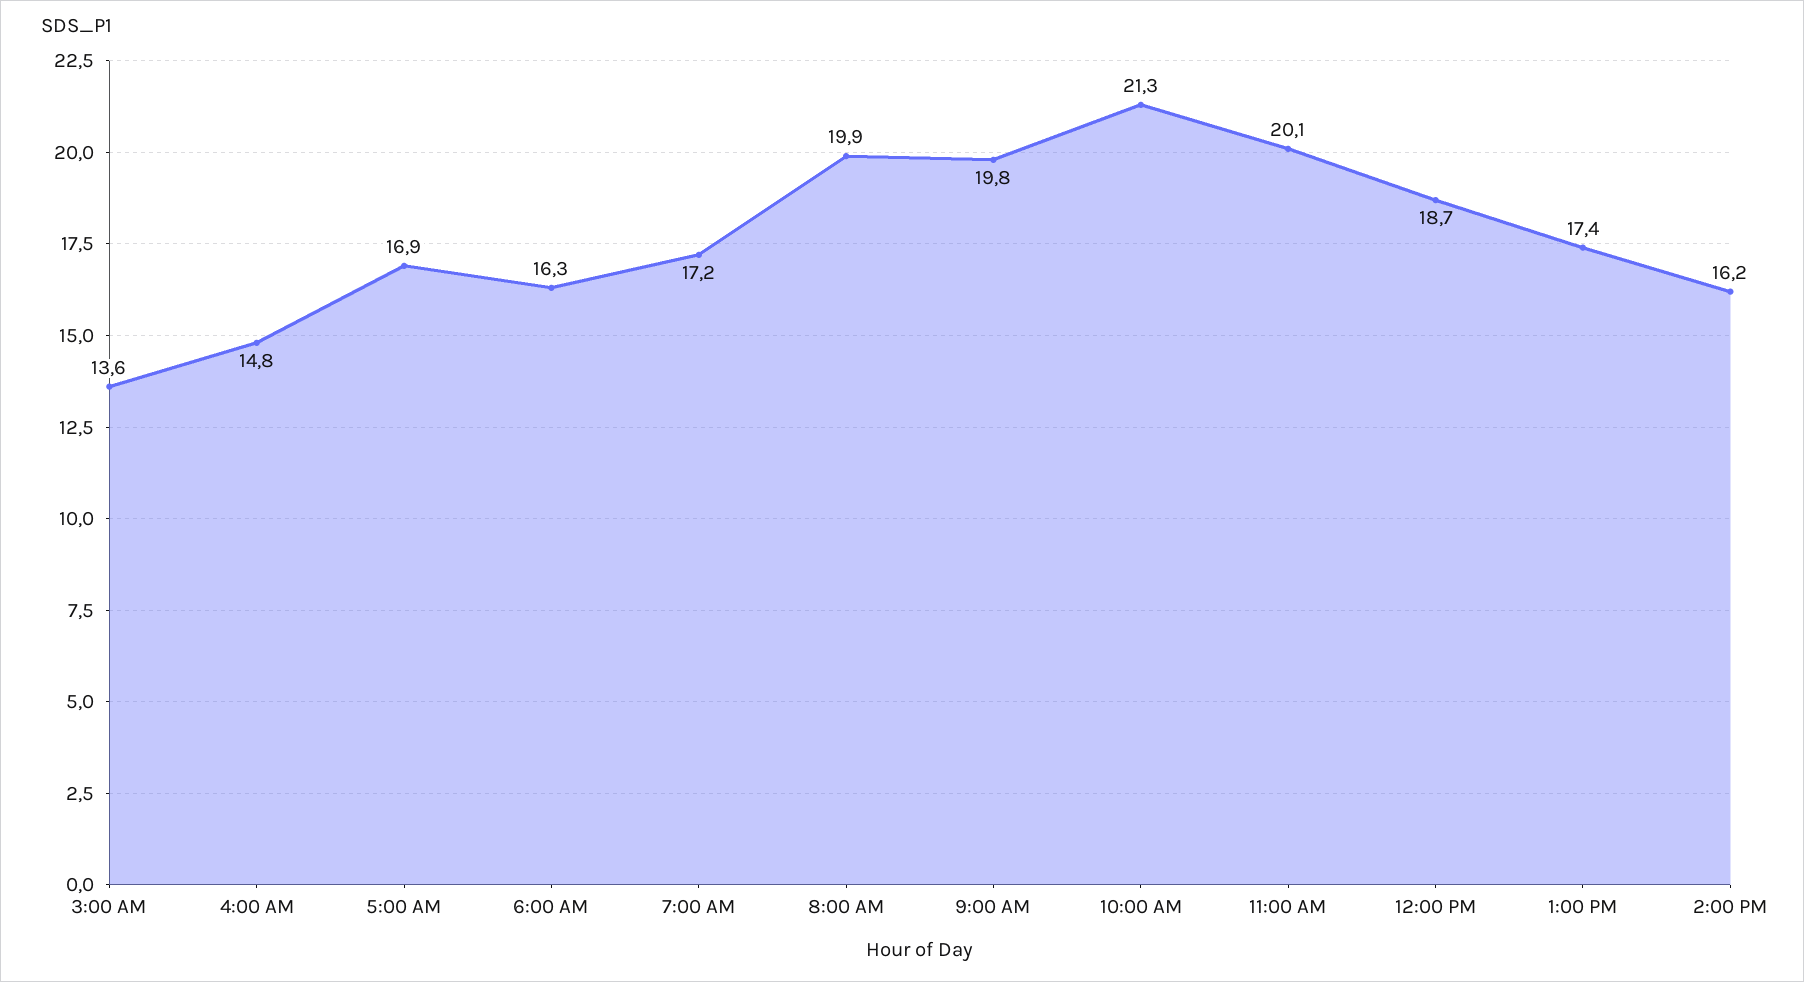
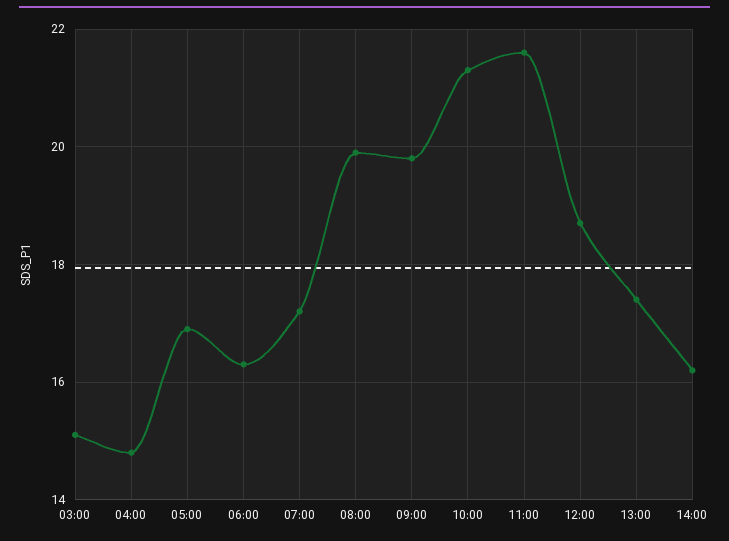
3:00 AM: 13.6 -> 15
11:00 AM: 20.1 -> 21.5

